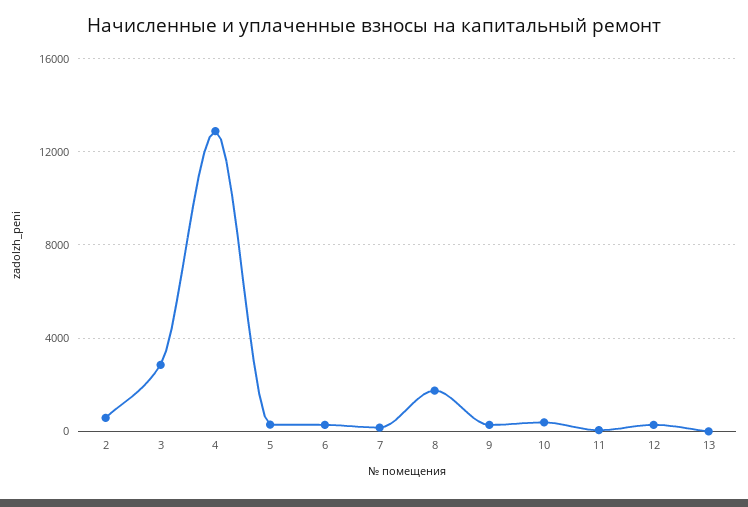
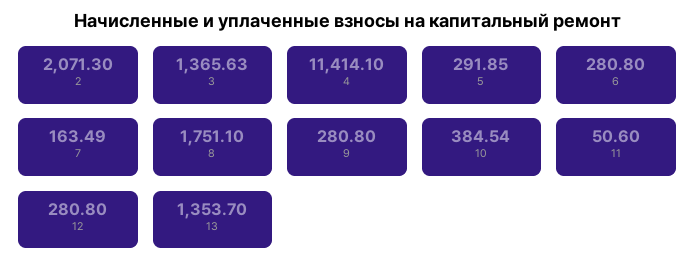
2: 500 -> 2071.3
3: 3000 -> 1365.63
4: 13000 -> 11414.1
13: 0 -> 1353.7

